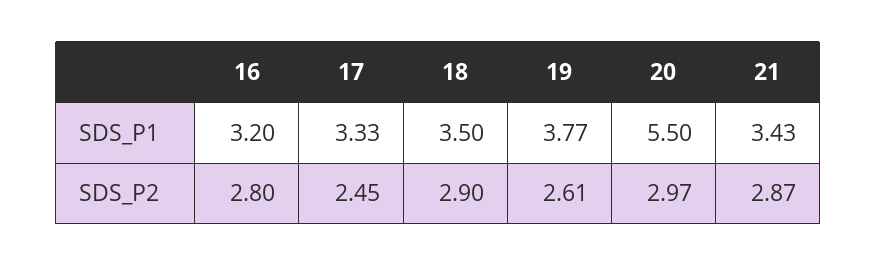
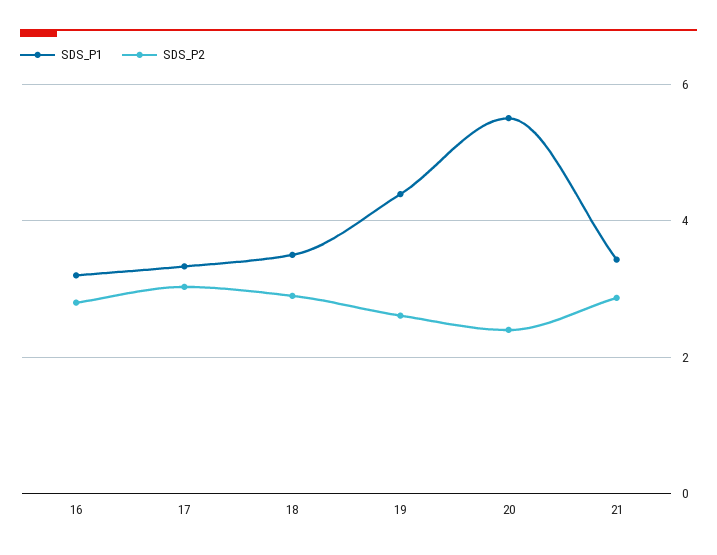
SDS_P1, 19: 3.77 -> 4.4
SDS_P2, 17: 2.45 -> 3
SDS_P2, 20: 2.97 -> 2.4

